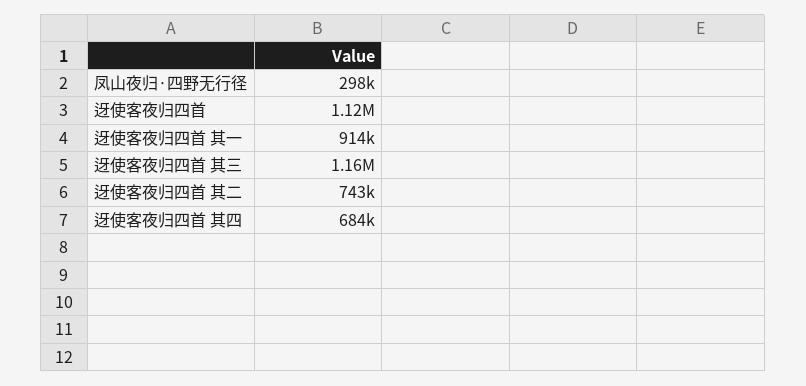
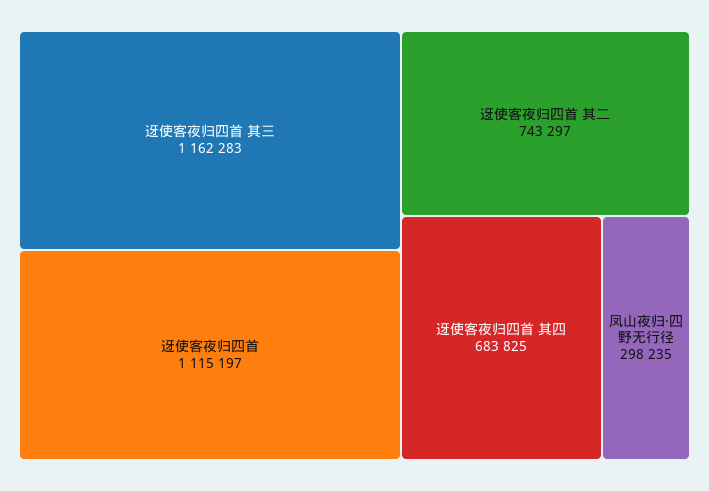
迓使客夜归四首 其一: 914000 -> none

